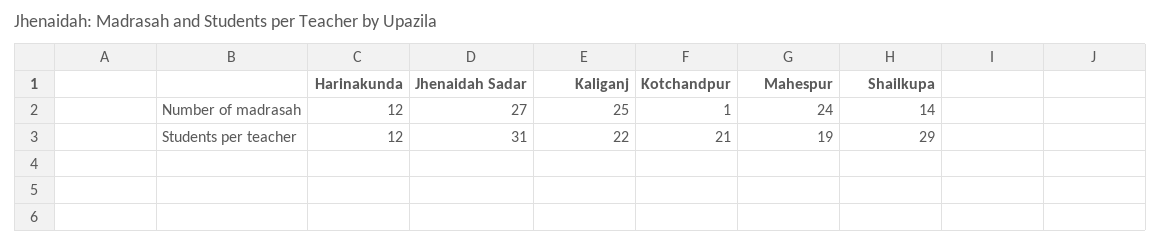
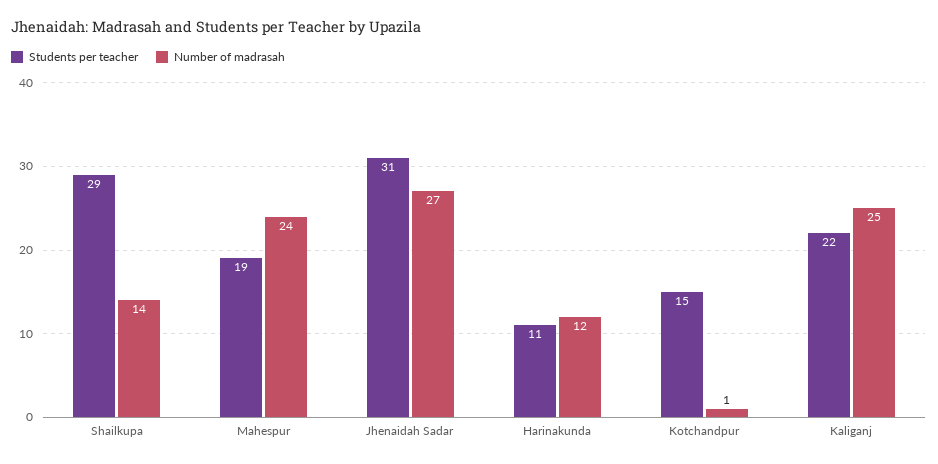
Students per teacher, Harinakunda: 12 -> 11
Students per teacher, Kotchandpur: 21 -> 15

